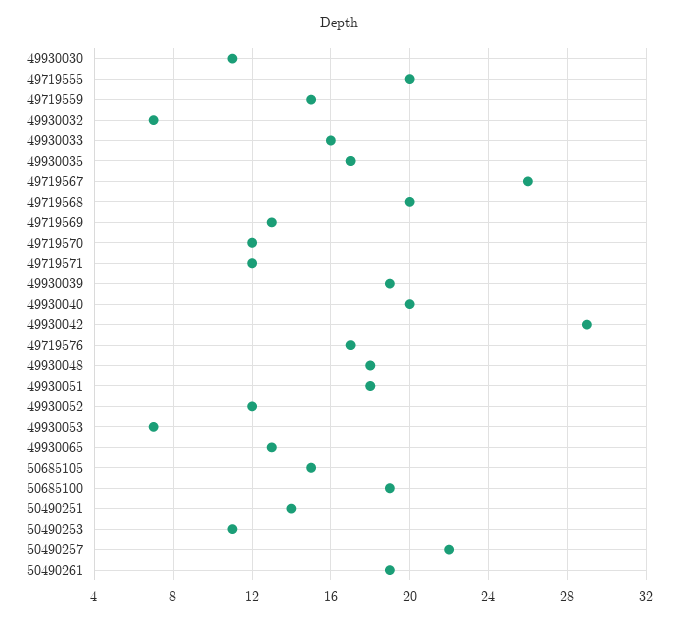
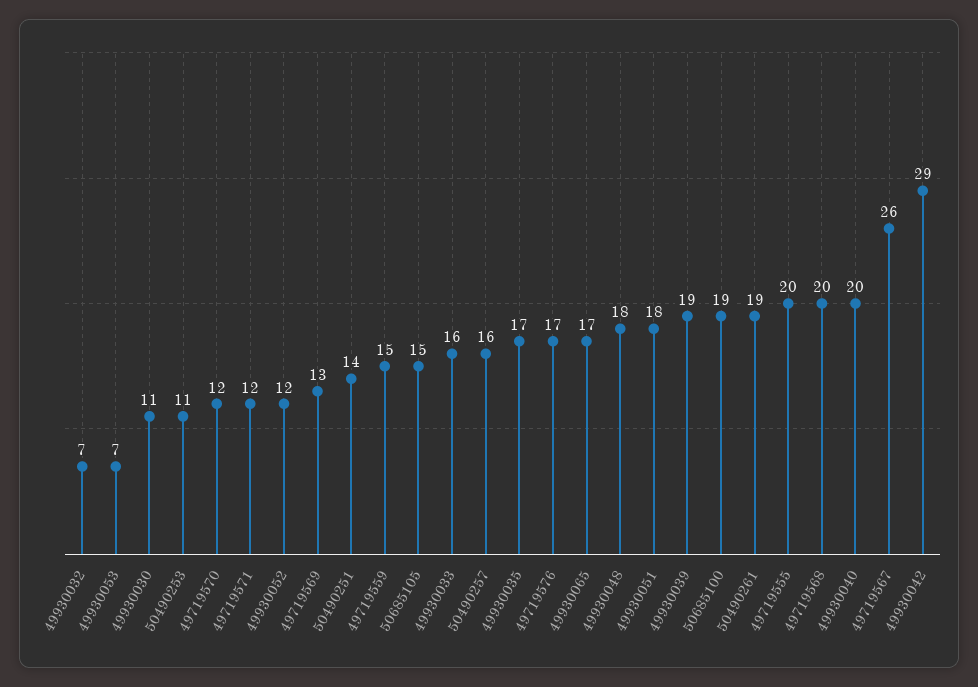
49930065: 13 -> 17
50490257: 22 -> 16

